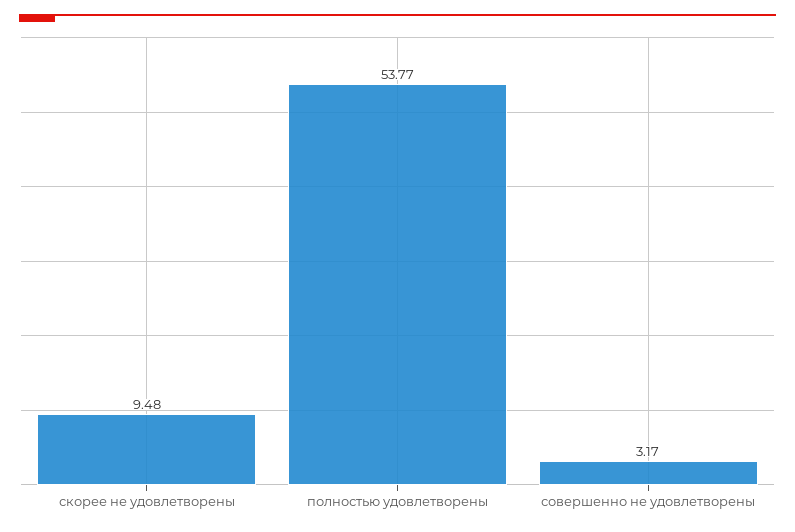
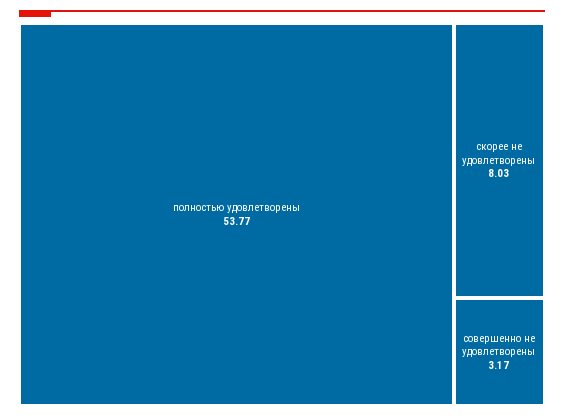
скорее не удовлетворены: 9.48 -> 8.03

